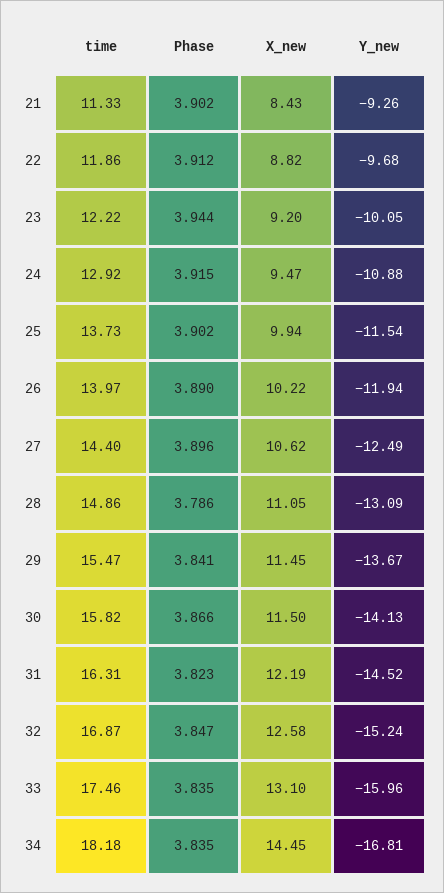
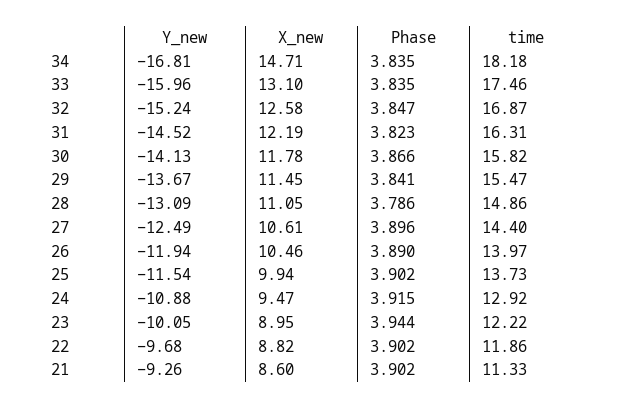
X_new, 21: 8.43 -> 8.6
Phase, 22: 3.912 -> 3.902
X_new, 23: 9.2 -> 8.95
X_new, 26: 10.22 -> 10.46
X_new, 27: 10.62 -> 10.61
X_new, 30: 11.5 -> 11.78
X_new, 34: 14.45 -> 14.71

